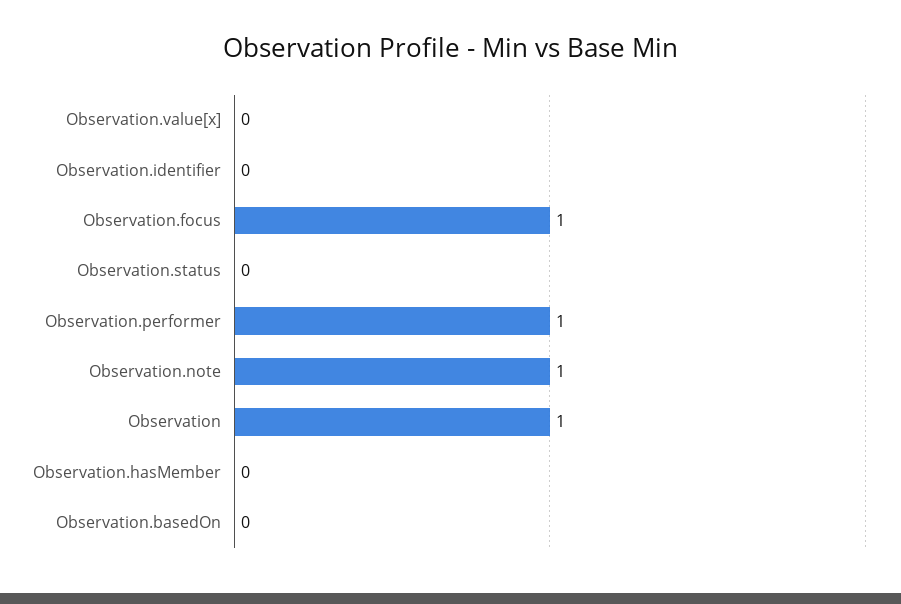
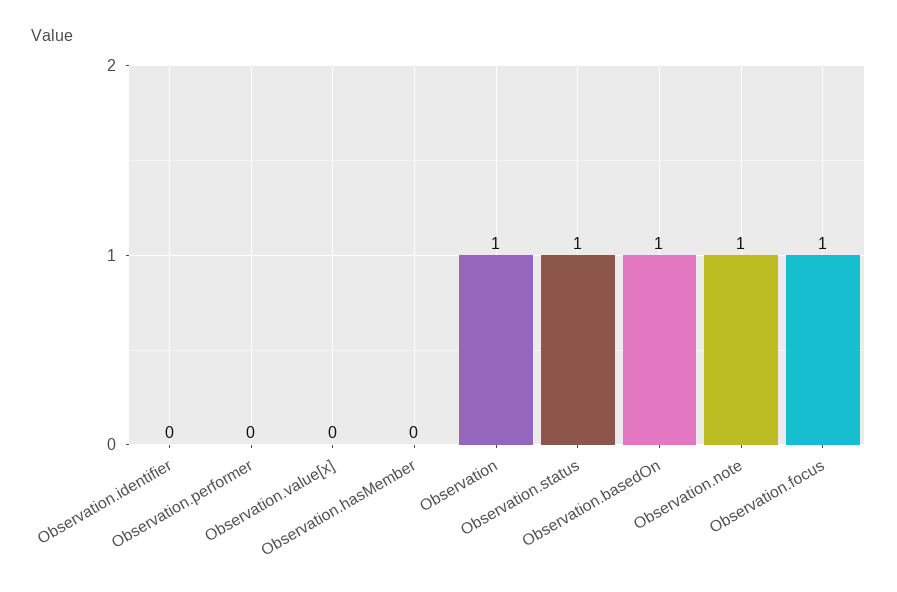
Observation.status: 0 -> 1
Observation.performer: 1 -> 0
Observation.basedOn: 0 -> 1

